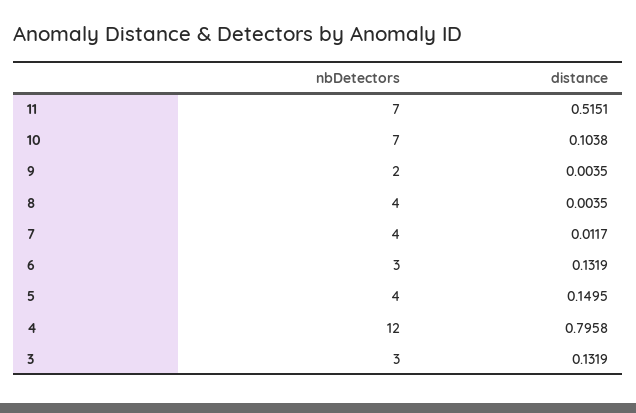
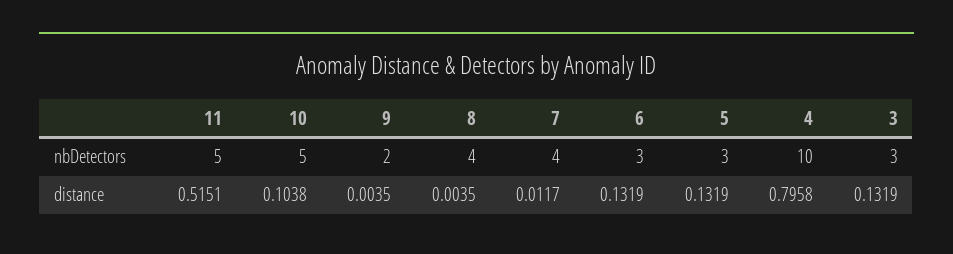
nbDetectors, 11: 7 -> 5
nbDetectors, 10: 7 -> 5
nbDetectors, 5: 4 -> 3
distance, 5: 0.1495 -> 0.1319
nbDetectors, 4: 12 -> 10

